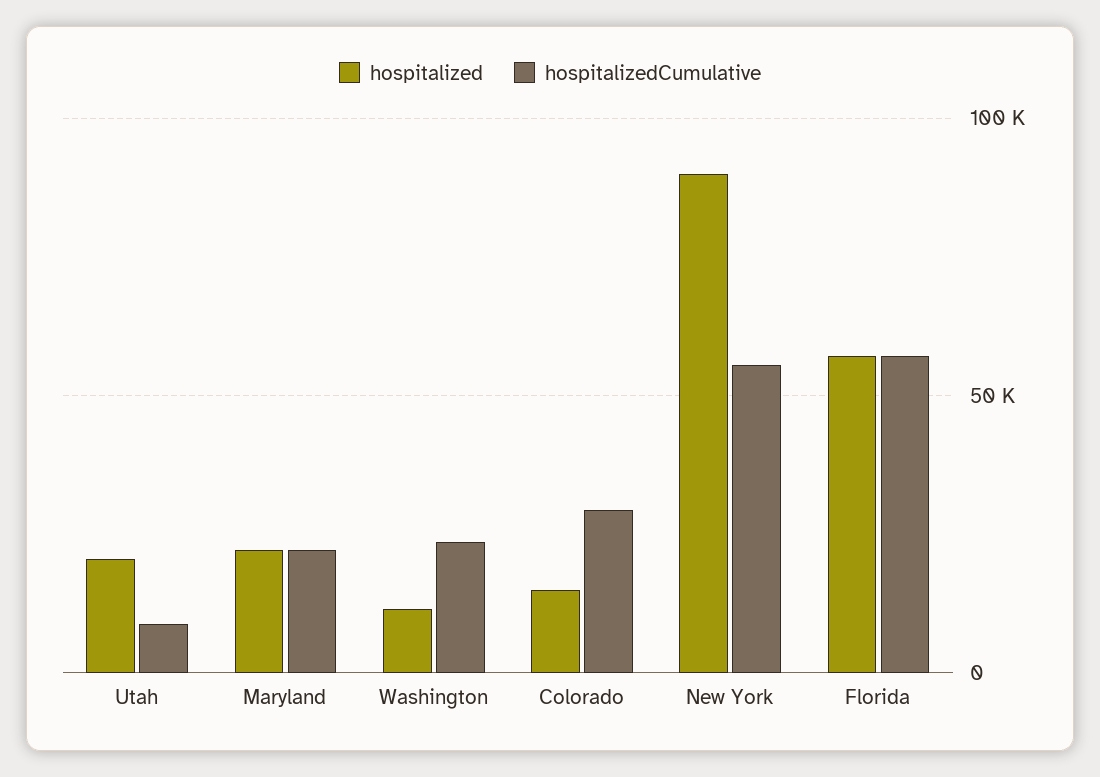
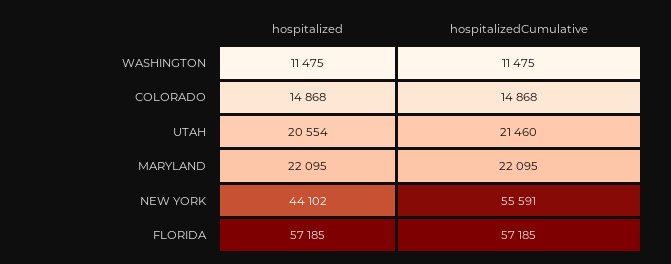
hospitalizedCumulative, Utah: 10000 -> 21460
hospitalizedCumulative, Washington: 25000 -> 11475
hospitalizedCumulative, Colorado: 30000 -> 14868
hospitalized, New York: 90000 -> 44102

